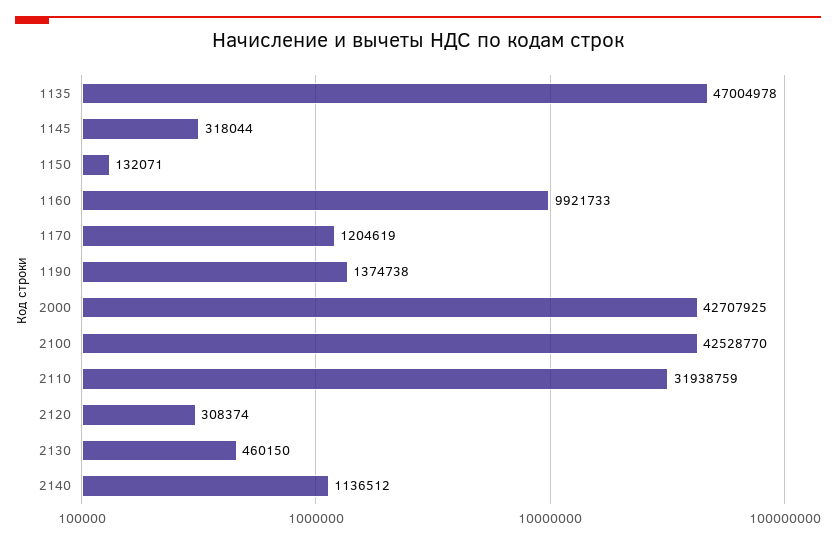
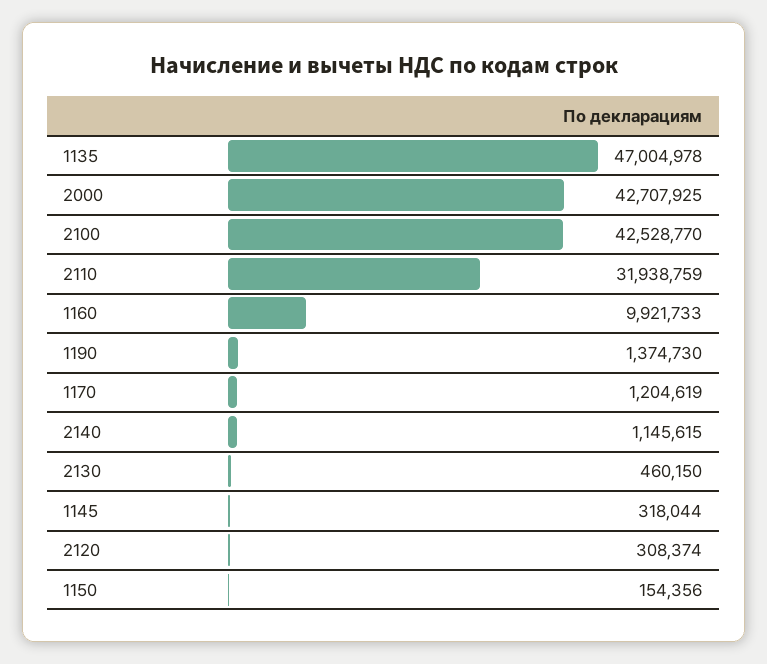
1150: 132071 -> 154356
1190: 1374738 -> 1374730
2140: 1136512 -> 1145615

